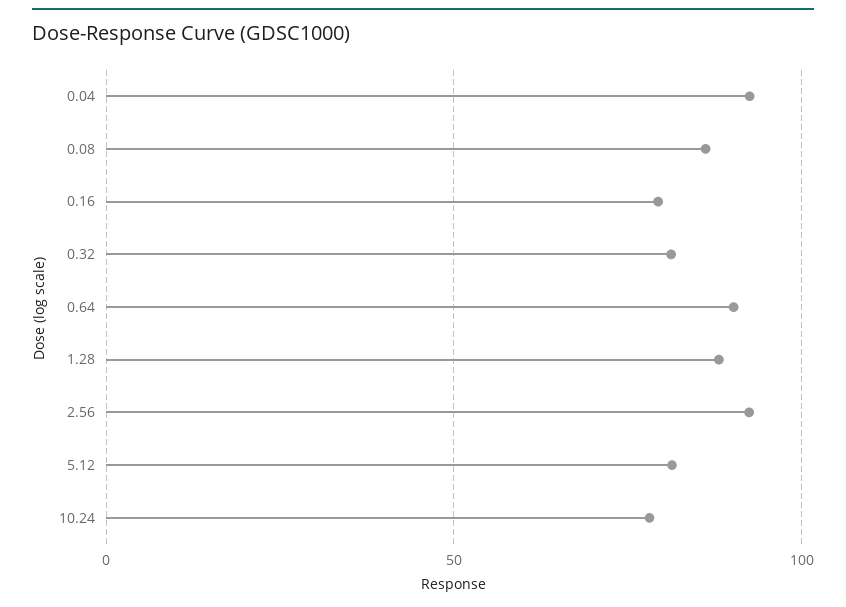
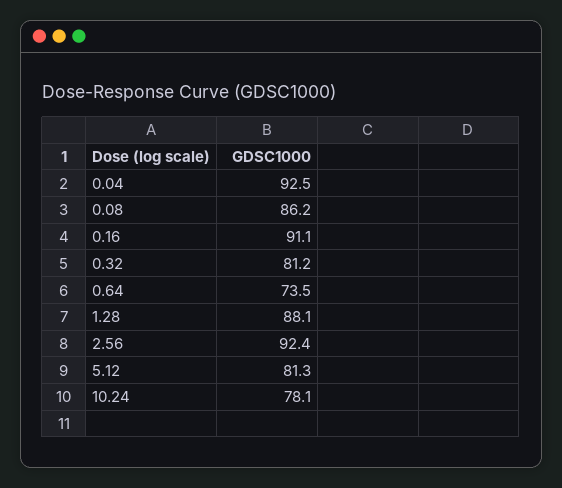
0.16: 80 -> 91.1
0.64: 90 -> 73.5

